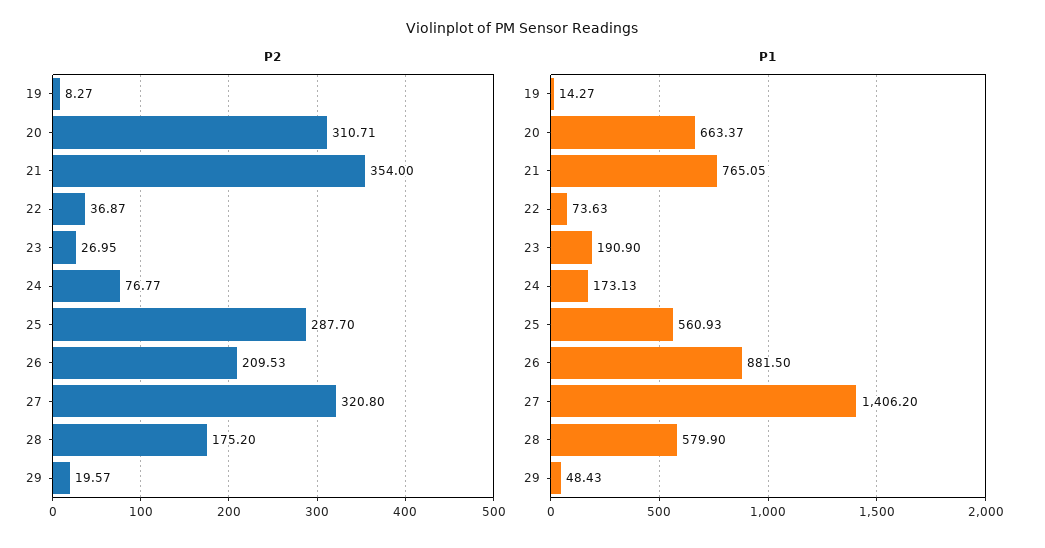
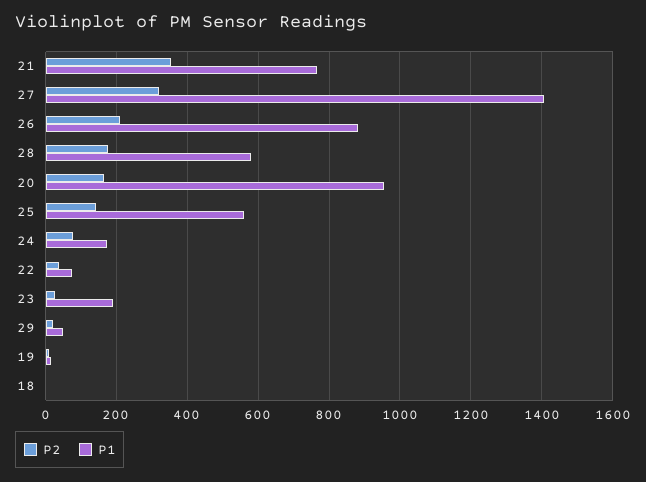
P2, 20: 310.71 -> 160
P2, 25: 287.7 -> 140
P1, 20: 663.37 -> 960
P2, 18: none -> 0
P1, 18: none -> 0

